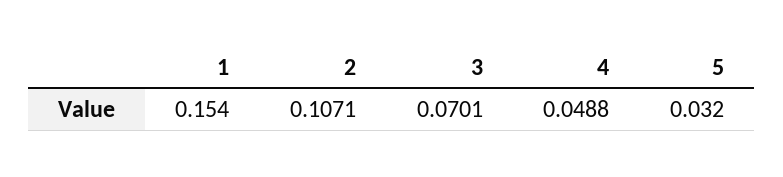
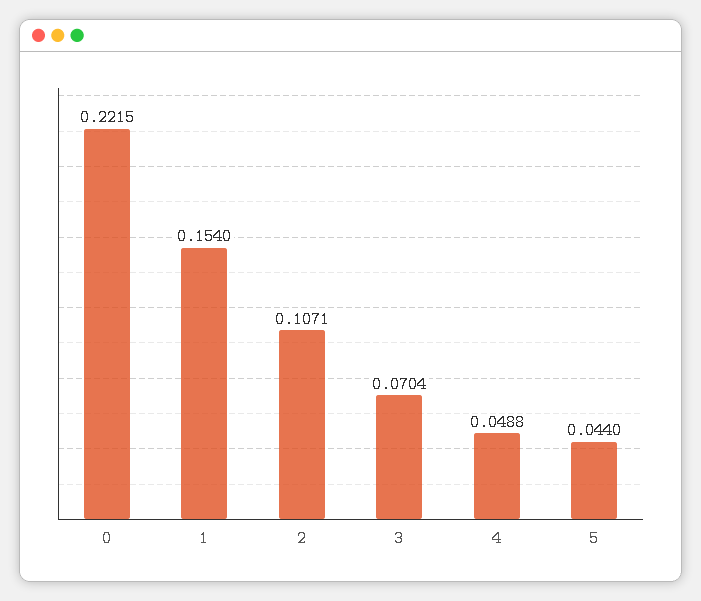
3: 0.0701 -> 0.0704
5: 0.032 -> 0.044
0: none -> 0.2215

